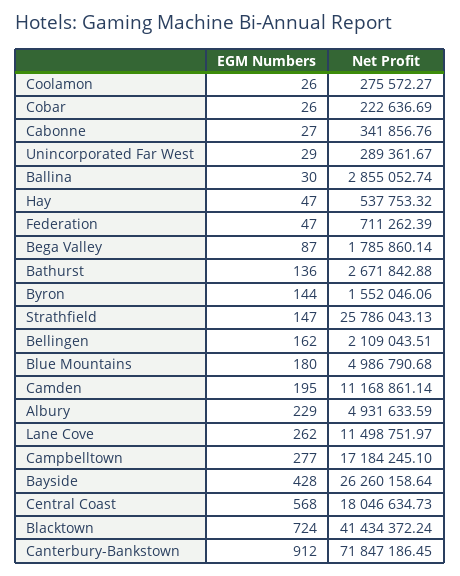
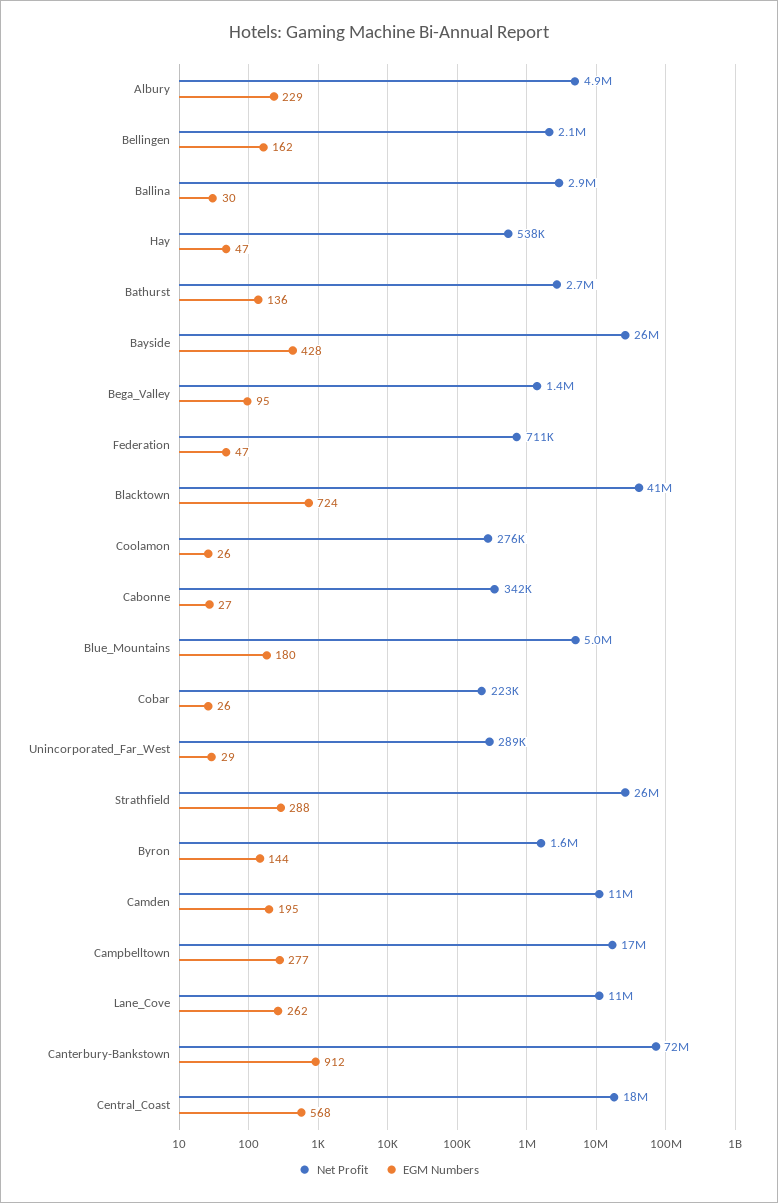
EGM Numbers, Bega Valley: 87 -> 95
Net Profit, Bega Valley: 1785860.14 -> 1400000
EGM Numbers, Strathfield: 147 -> 288

